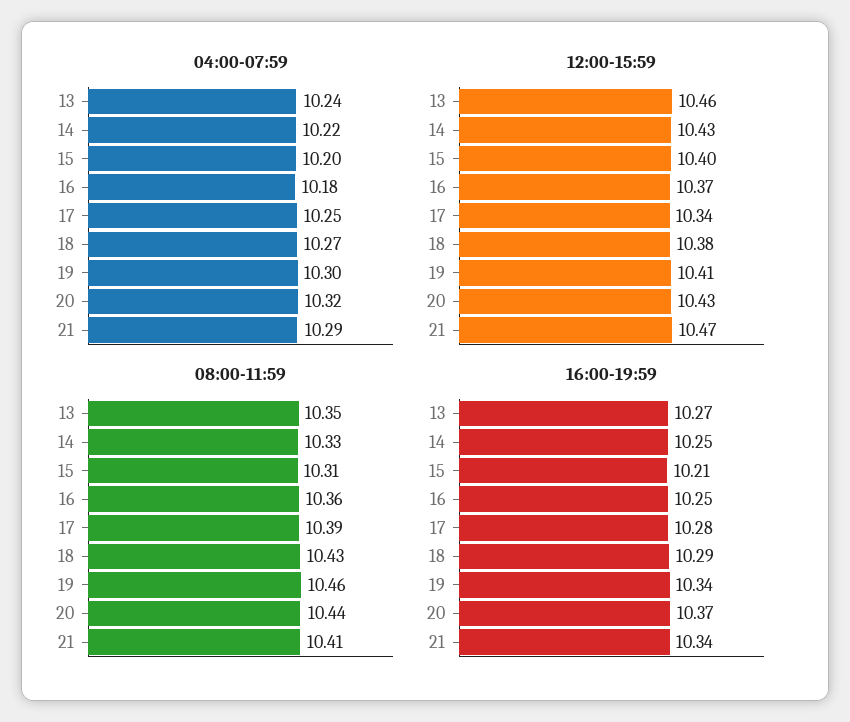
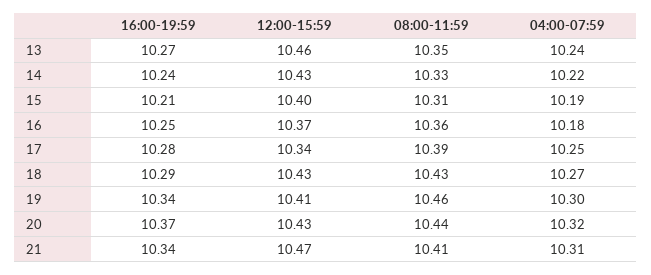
04:00-07:59, 15: 10.2 -> 10.19
04:00-07:59, 21: 10.29 -> 10.31
12:00-15:59, 18: 10.38 -> 10.43
16:00-19:59, 14: 10.25 -> 10.24

